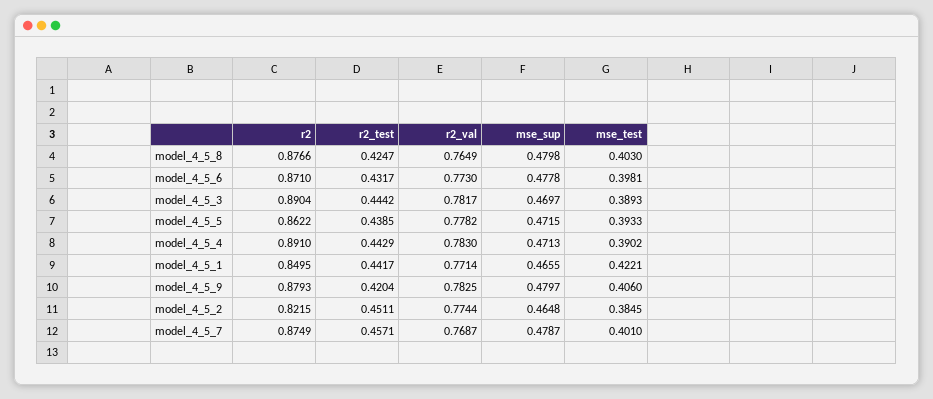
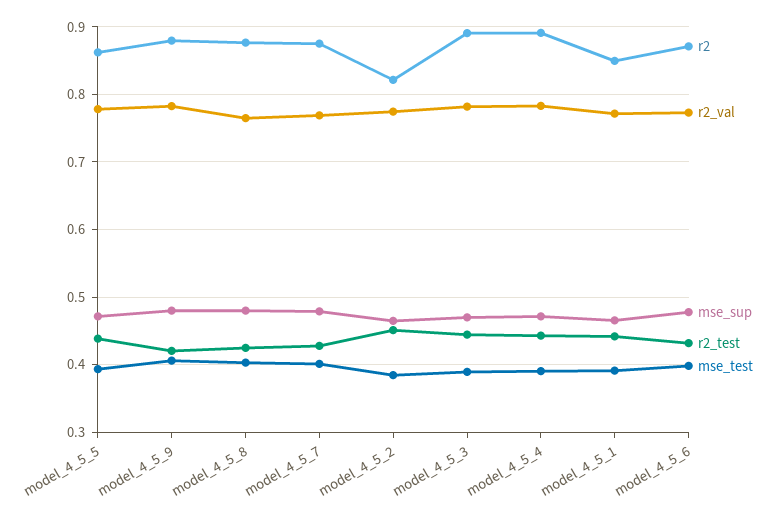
mse_test, model_4_5_1: 0.4221 -> 0.39
r2_test, model_4_5_7: 0.4571 -> 0.43

